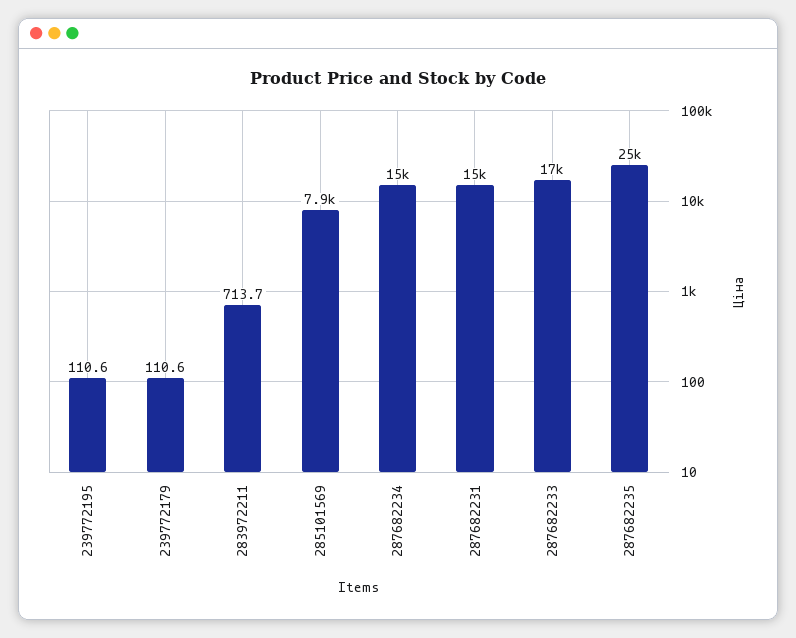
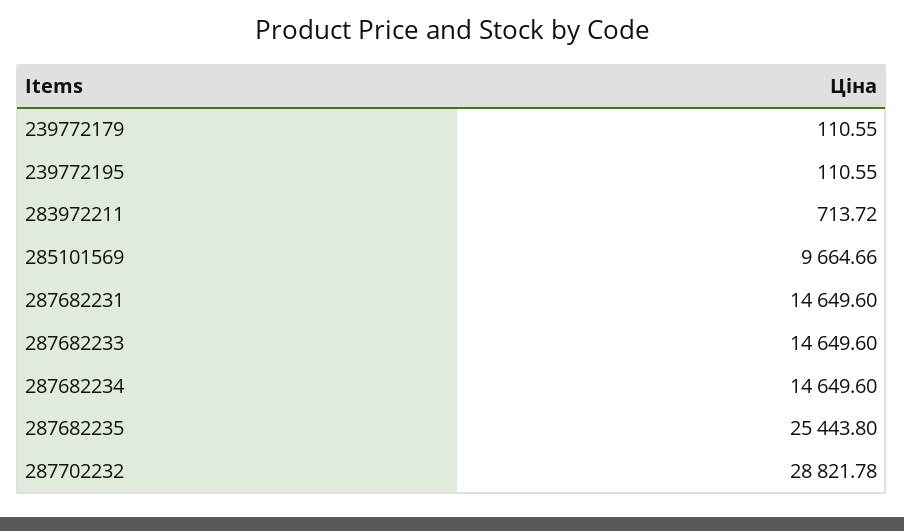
285101569: 7900 -> 9664.66
287682233: 17000 -> 14649.6
287702232: none -> 28821.78

